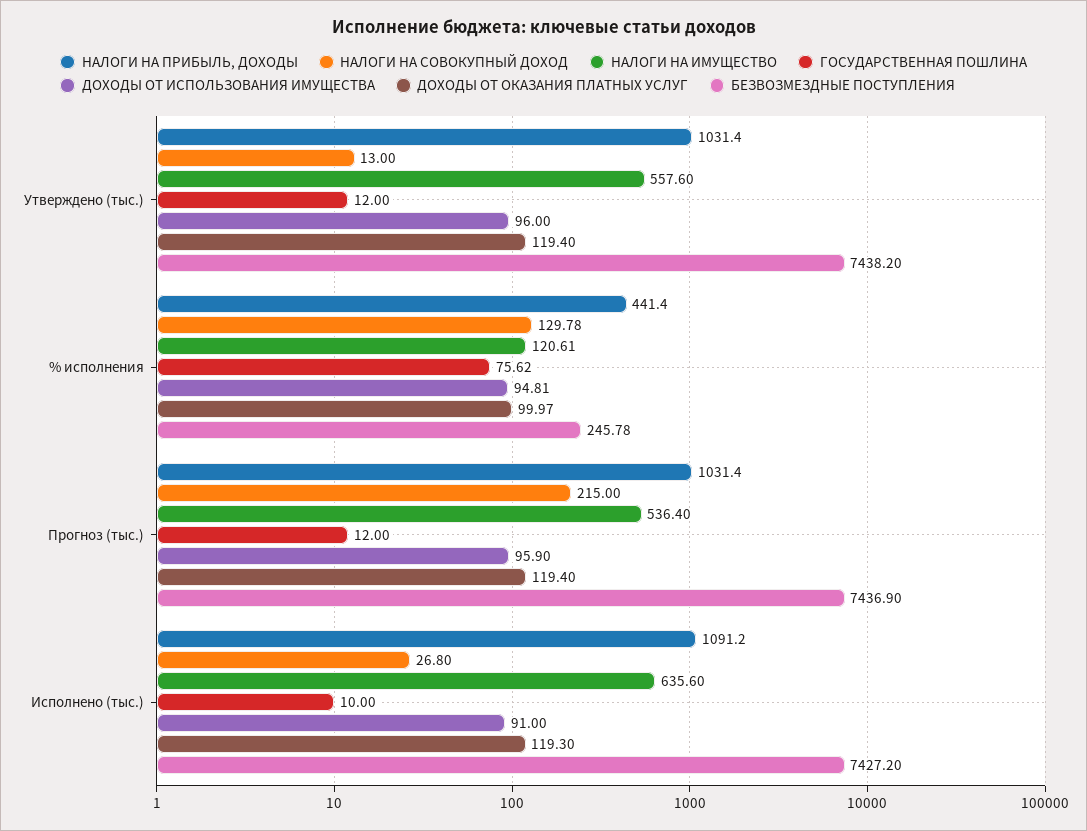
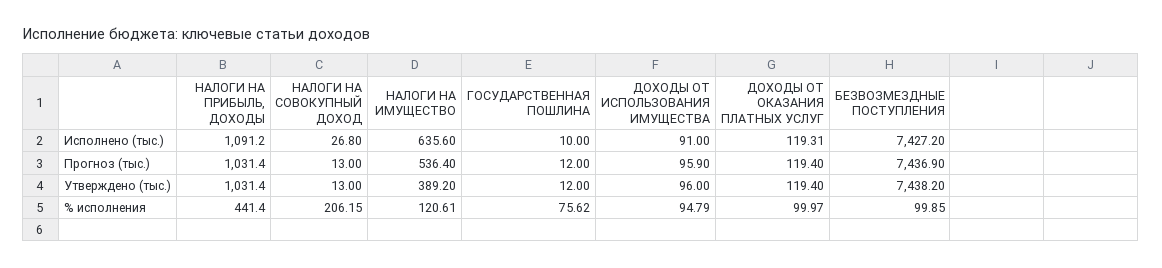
НАЛОГИ НА ИМУЩЕСТВО, Утверждено (тыс.): 557.6 -> 389.2
НАЛОГИ НА СОВОКУПНЫЙ ДОХОД, % исполнения: 129.78 -> 206.15
ДОХОДЫ ОТ ИСПОЛЬЗОВАНИЯ ИМУЩЕСТВА, % исполнения: 94.81 -> 94.79
БЕЗВОЗМЕЗДНЫЕ ПОСТУПЛЕНИЯ, % исполнения: 245.78 -> 99.85
НАЛОГИ НА СОВОКУПНЫЙ ДОХОД, Прогноз (тыс.): 215 -> 13
ДОХОДЫ ОТ ОКАЗАНИЯ ПЛАТНЫХ УСЛУГ, Исполнено (тыс.): 119.3 -> 119.31

